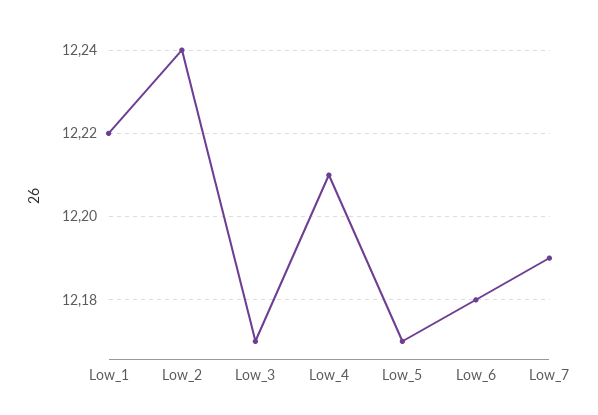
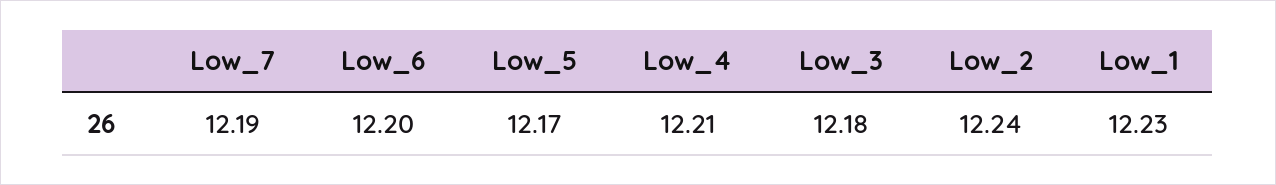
Low_1: 12.22 -> 12.23
Low_3: 12.17 -> 12.18
Low_6: 12.18 -> 12.2

